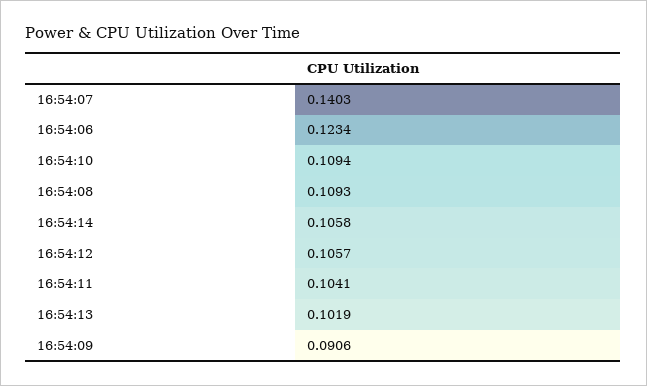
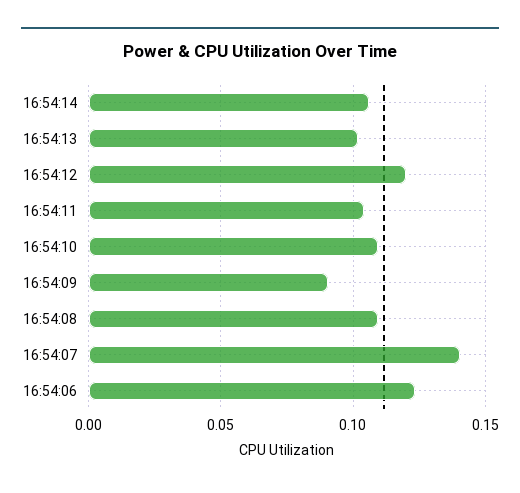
16:54:12: 0.1057 -> 0.12

